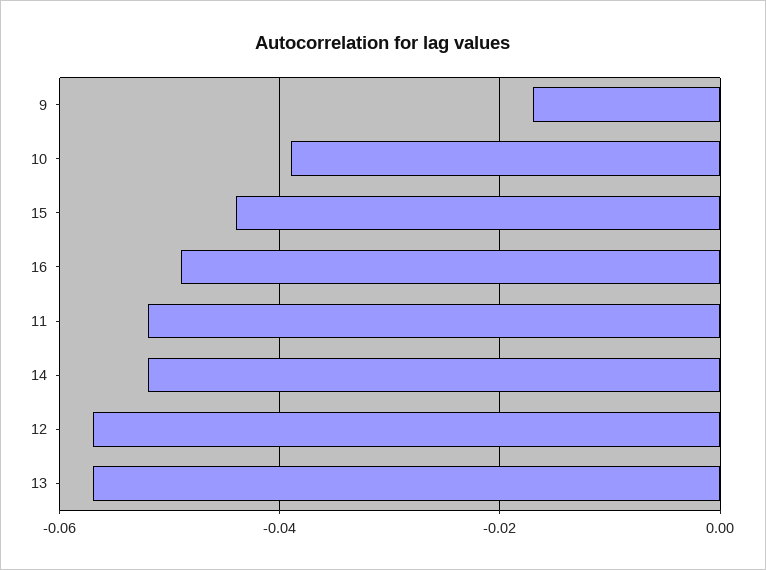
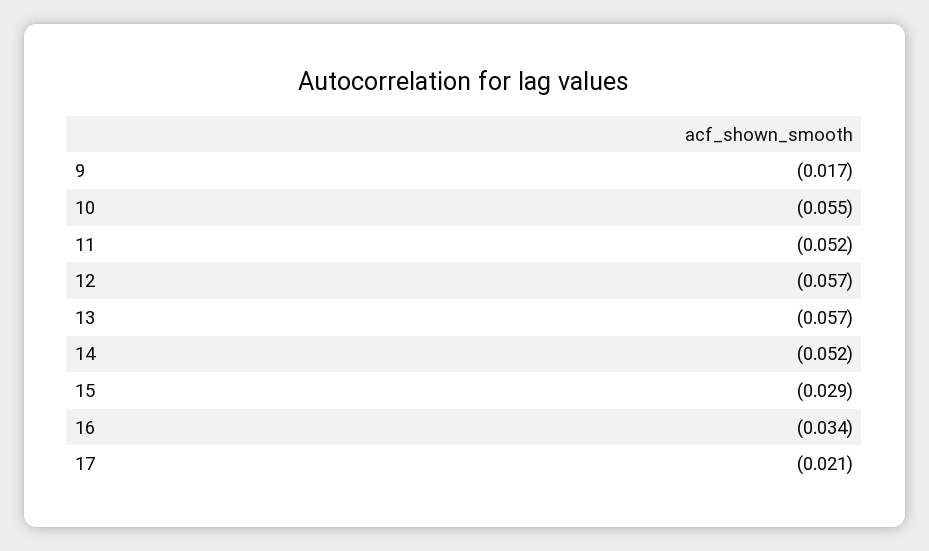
10: -0.04 -> -0.055
15: -0.045 -> -0.029
16: -0.05 -> -0.034
17: none -> -0.021

